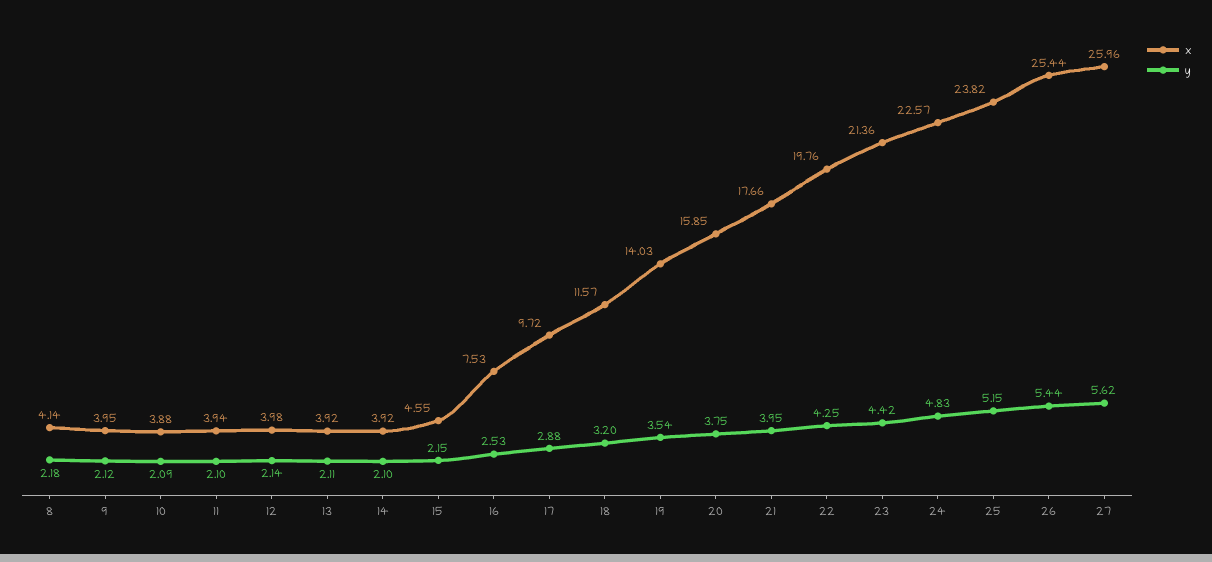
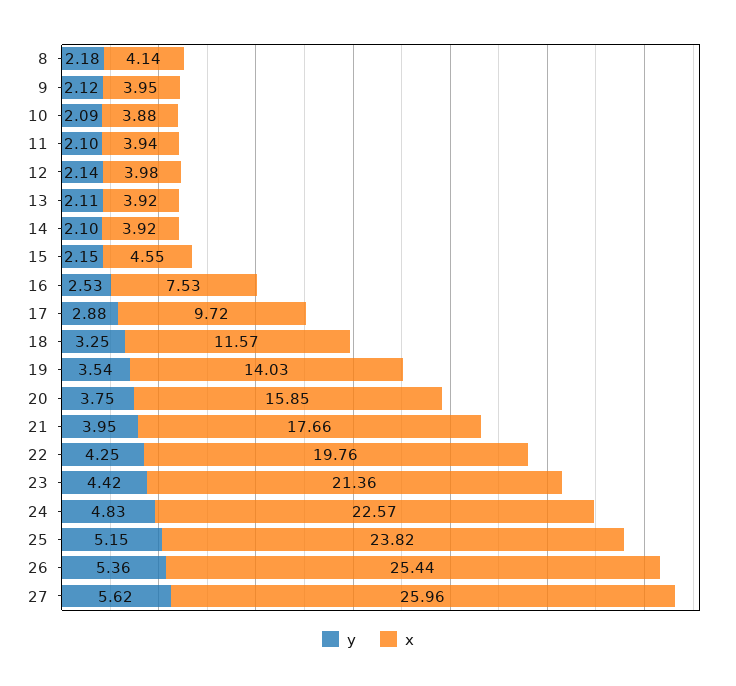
y, 18: 3.2 -> 3.25
y, 26: 5.44 -> 5.36

